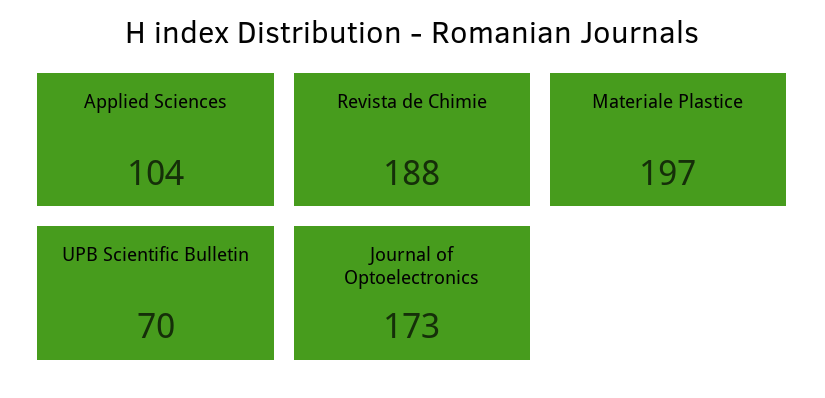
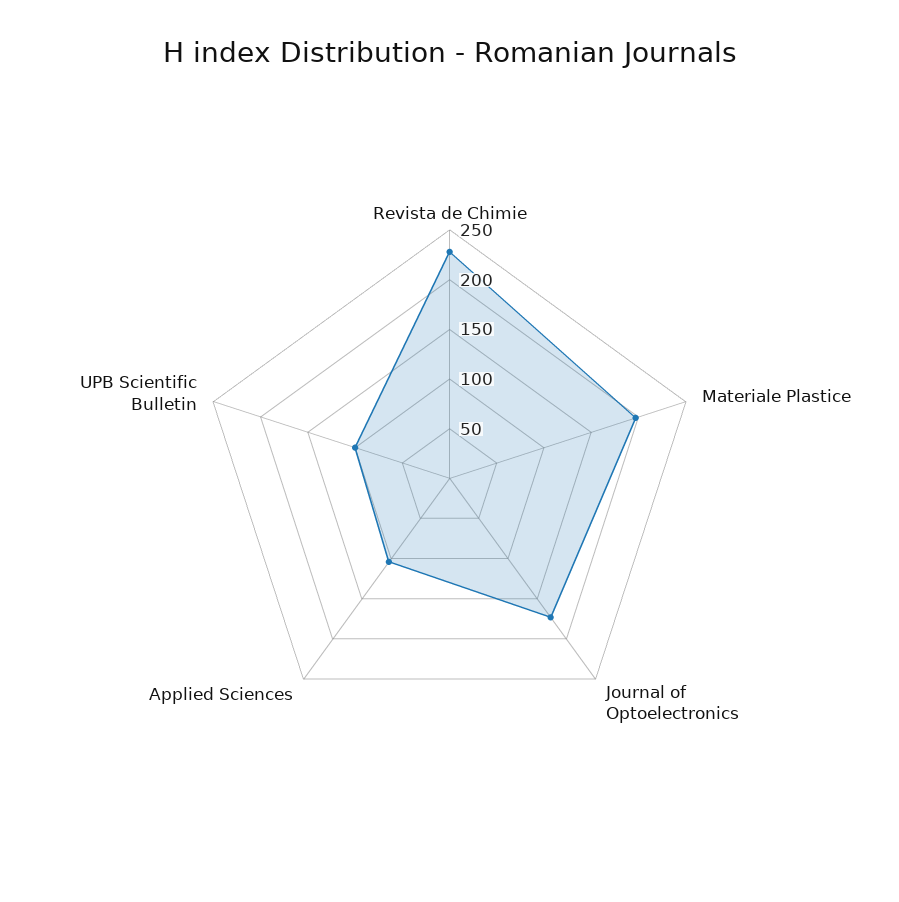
Revista de Chimie: 188 -> 230
UPB Scientific Bulletin: 70 -> 100

